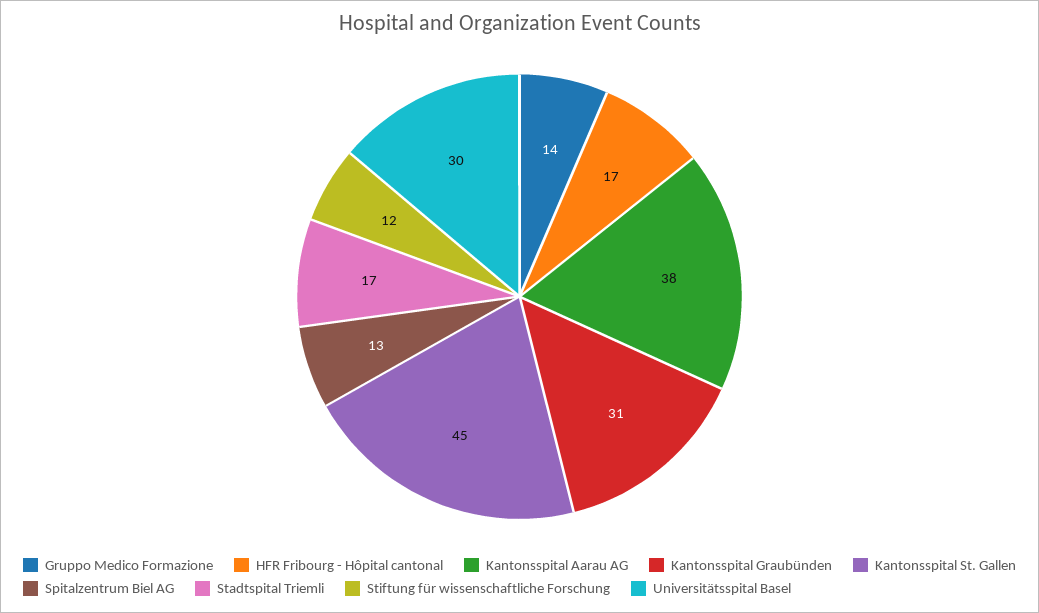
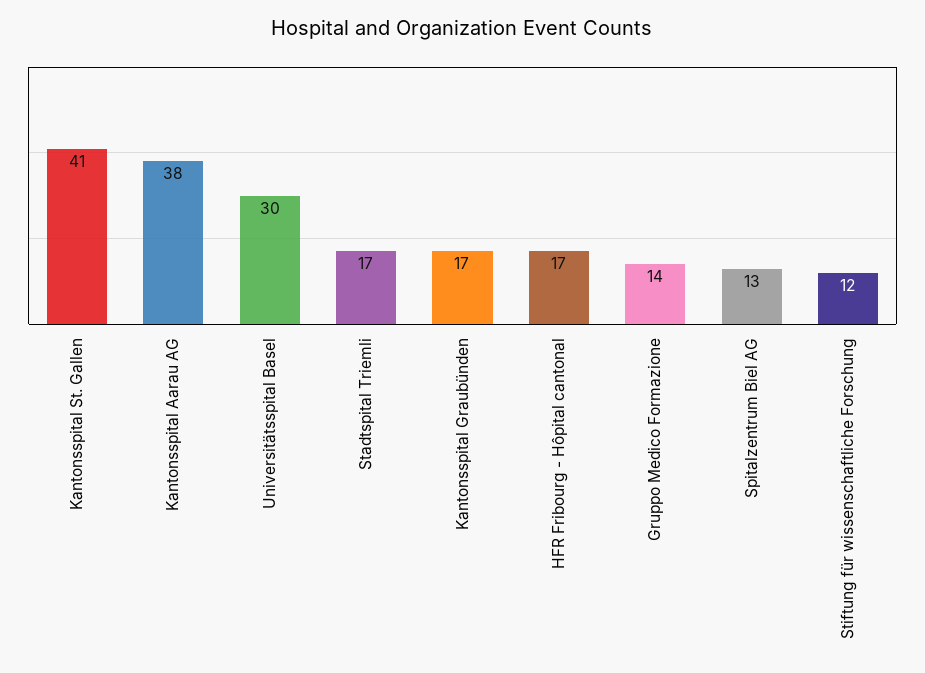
Kantonsspital Graubünden: 31 -> 17
Kantonsspital St. Gallen: 45 -> 41

